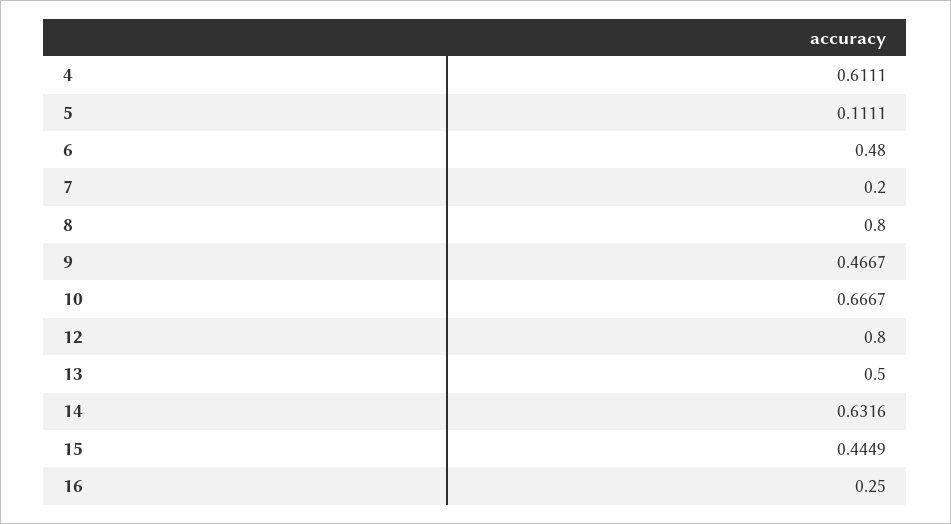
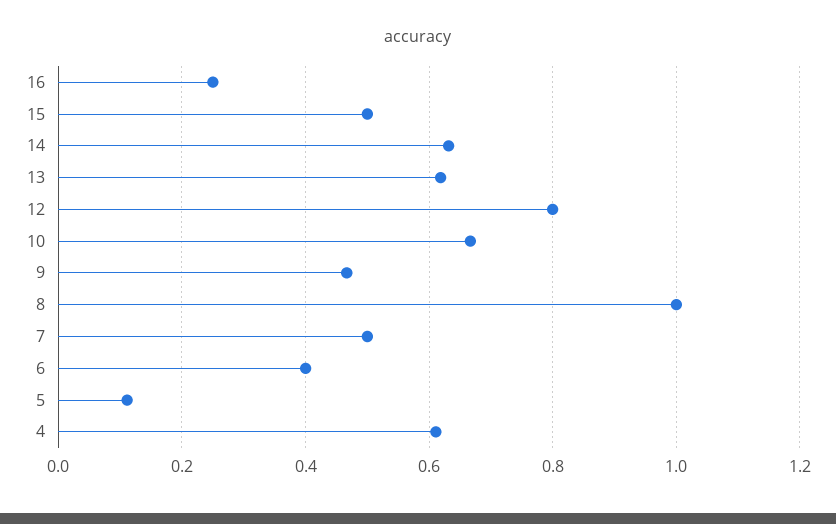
6: 0.48 -> 0.4
7: 0.2 -> 0.5
8: 0.8 -> 1
13: 0.5 -> 0.62
15: 0.4449 -> 0.5

